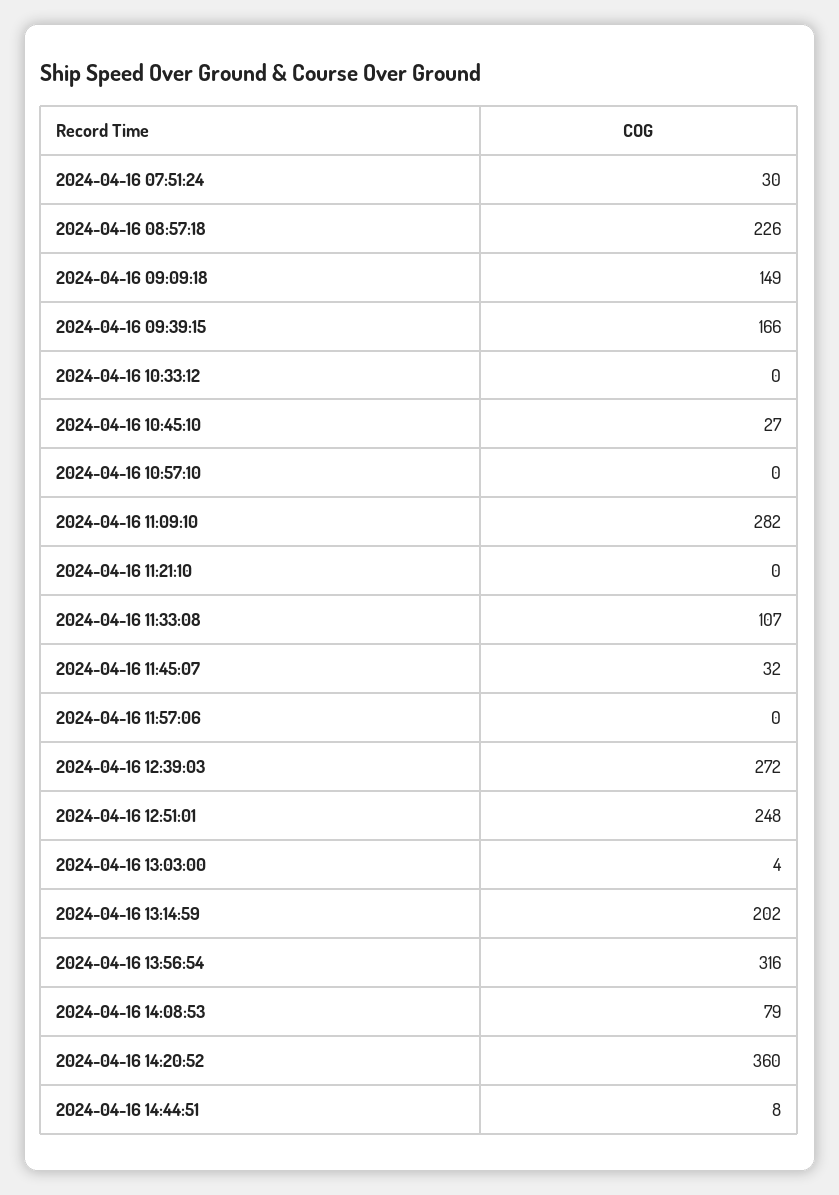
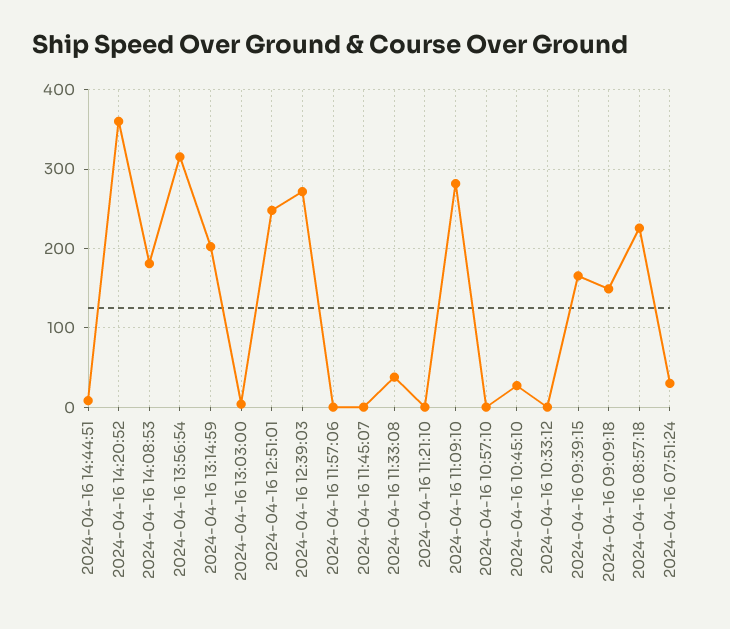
2024-04-16 11:33:08: 107 -> 40
2024-04-16 11:45:07: 32 -> 0
2024-04-16 14:08:53: 79 -> 180

